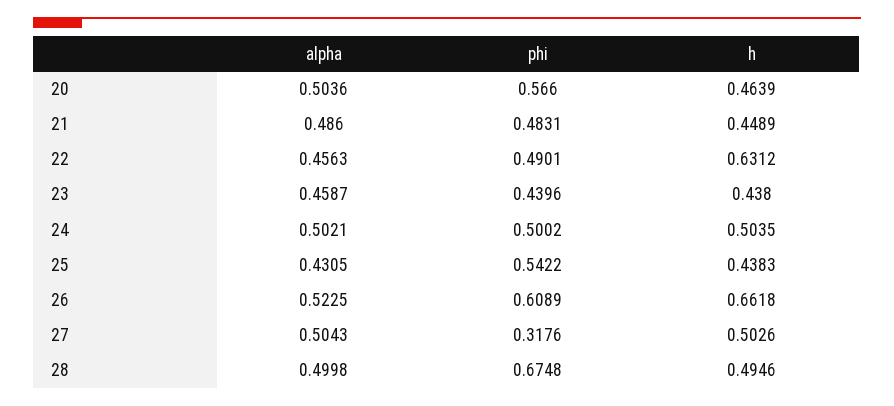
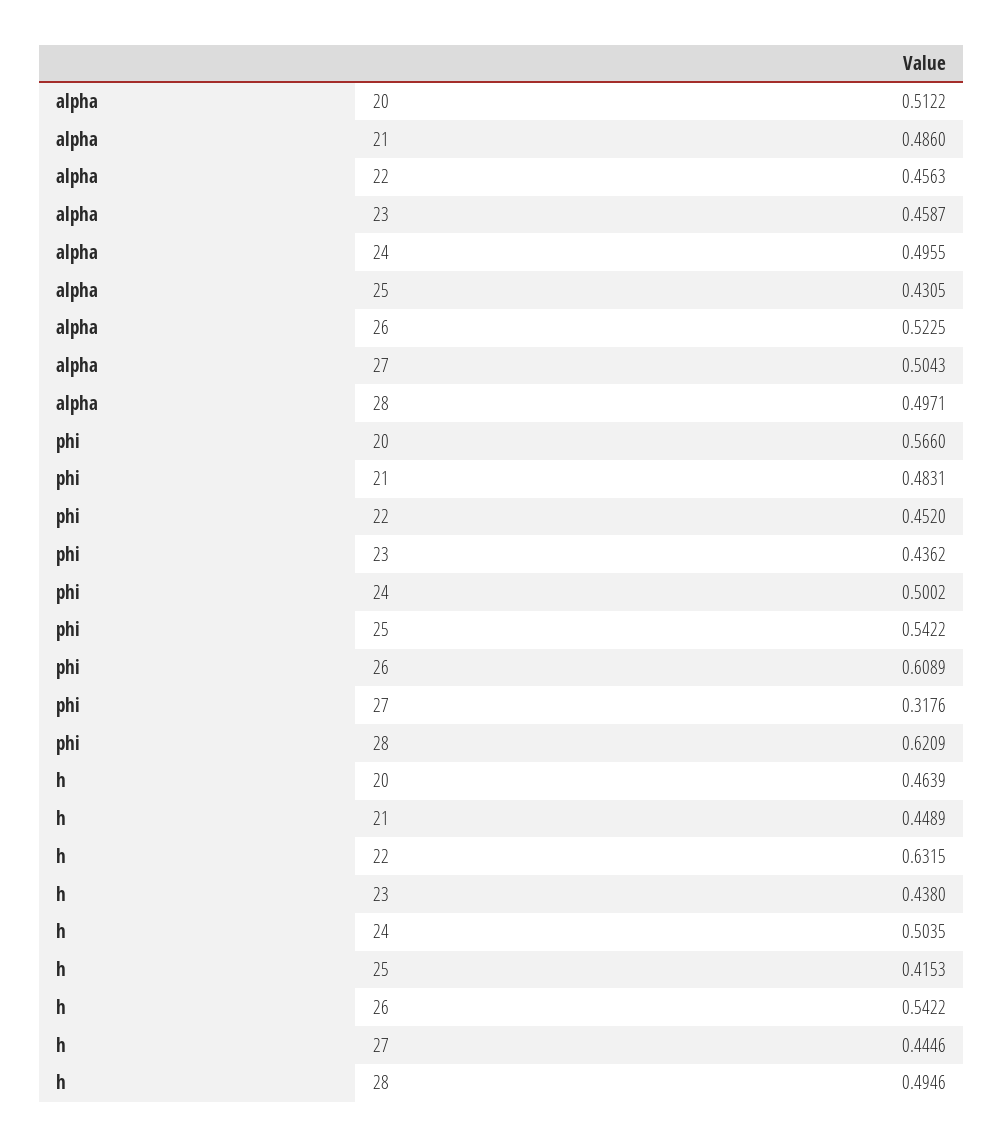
alpha, 20: 0.5036 -> 0.5122
phi, 22: 0.4901 -> 0.452
h, 22: 0.6312 -> 0.6315
phi, 23: 0.4396 -> 0.4362
alpha, 24: 0.5021 -> 0.4955
h, 25: 0.4383 -> 0.4153
h, 26: 0.6618 -> 0.5422
h, 27: 0.5026 -> 0.4446
alpha, 28: 0.4998 -> 0.4971
phi, 28: 0.6748 -> 0.6209

